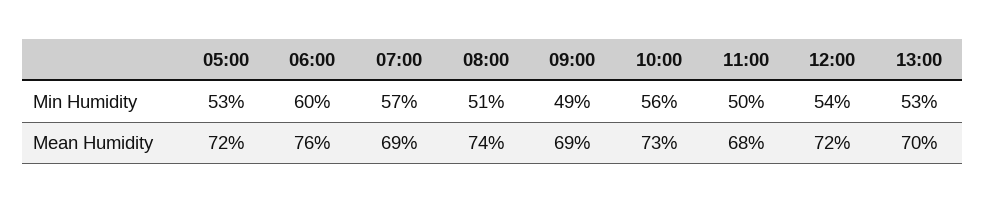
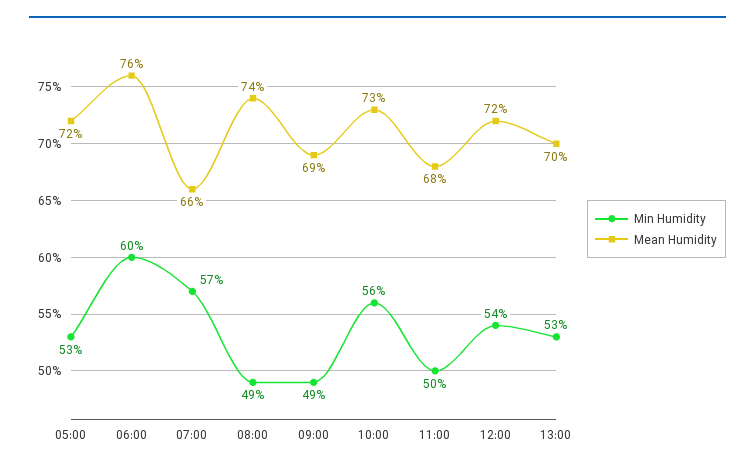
Min Humidity, 08:00: 51 -> 49
Mean Humidity, 07:00: 69 -> 66

